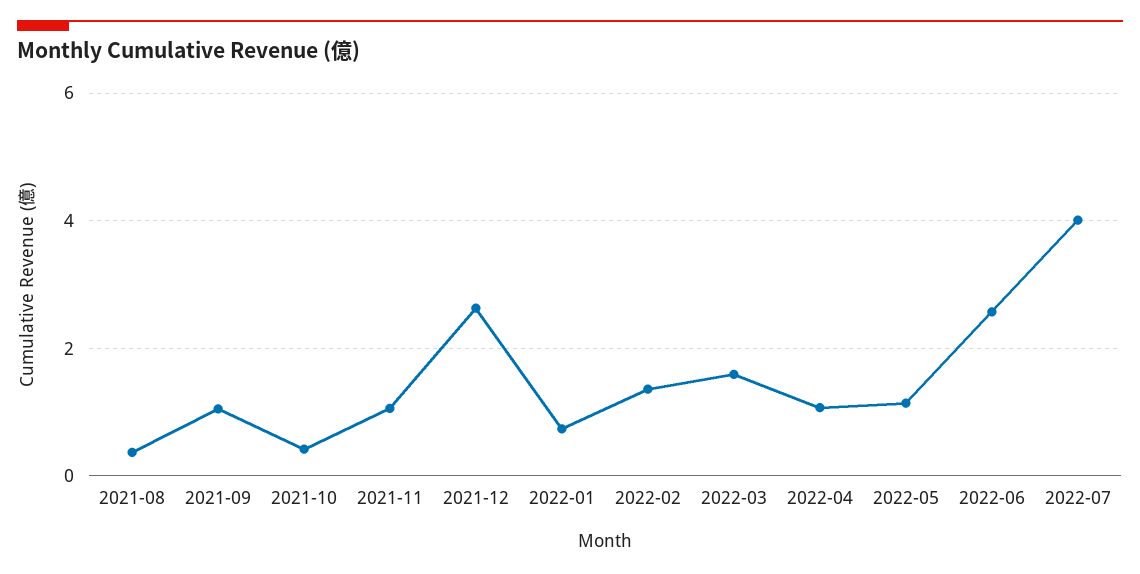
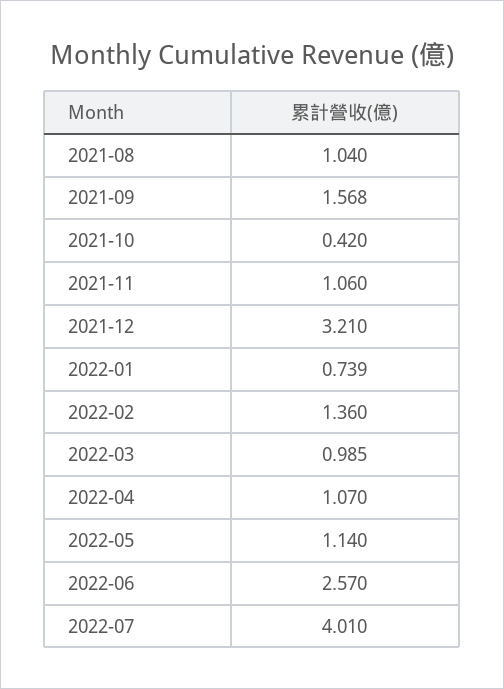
2021-08: 0.4 -> 1.04
2021-09: 1 -> 1.568
2021-12: 2.6 -> 3.21
2022-03: 1.6 -> 0.985

